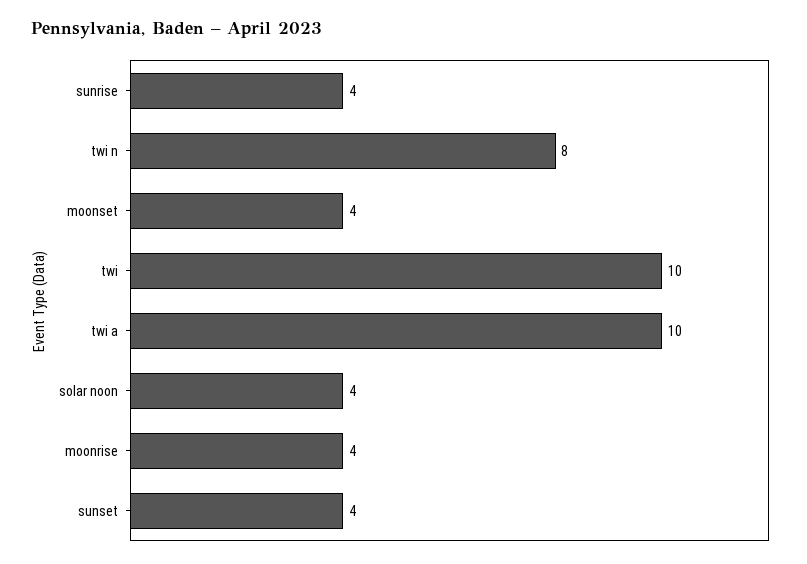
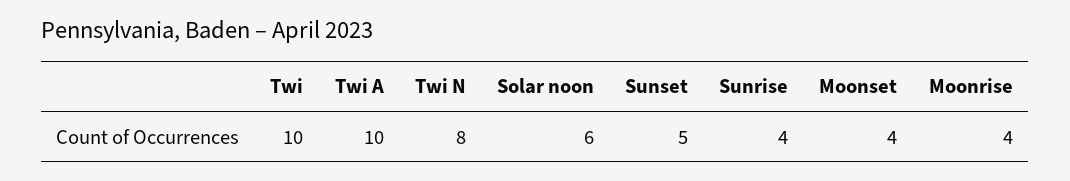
solar noon: 4 -> 6
sunset: 4 -> 5

